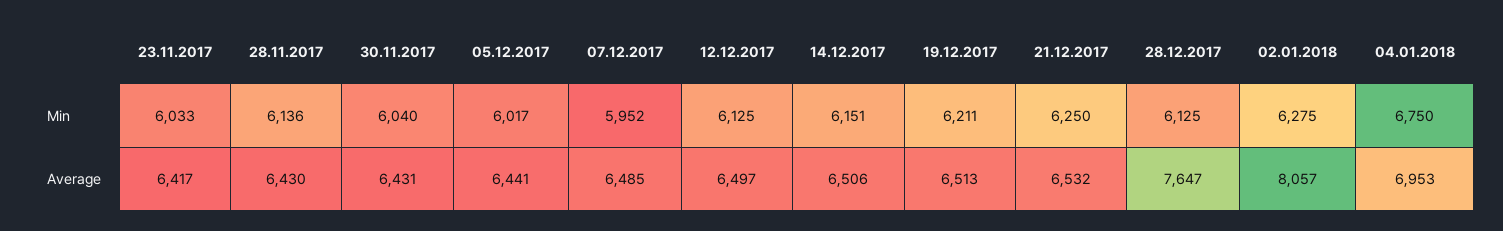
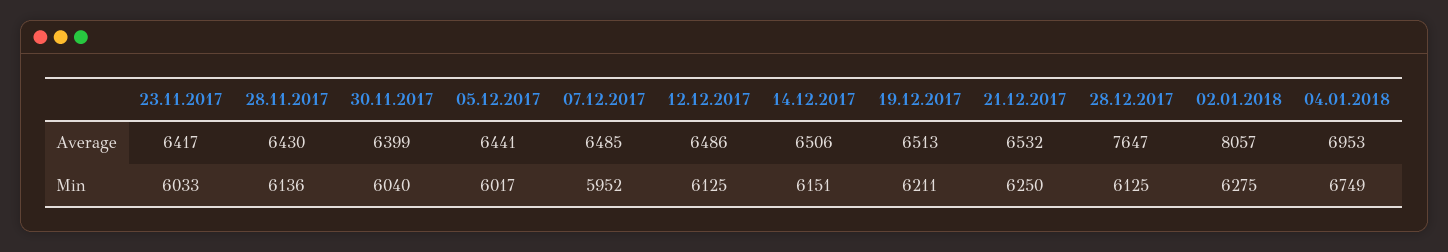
04.01.2018, Min: 6750 -> 6749
30.11.2017, Average: 6431 -> 6399
12.12.2017, Average: 6497 -> 6486

